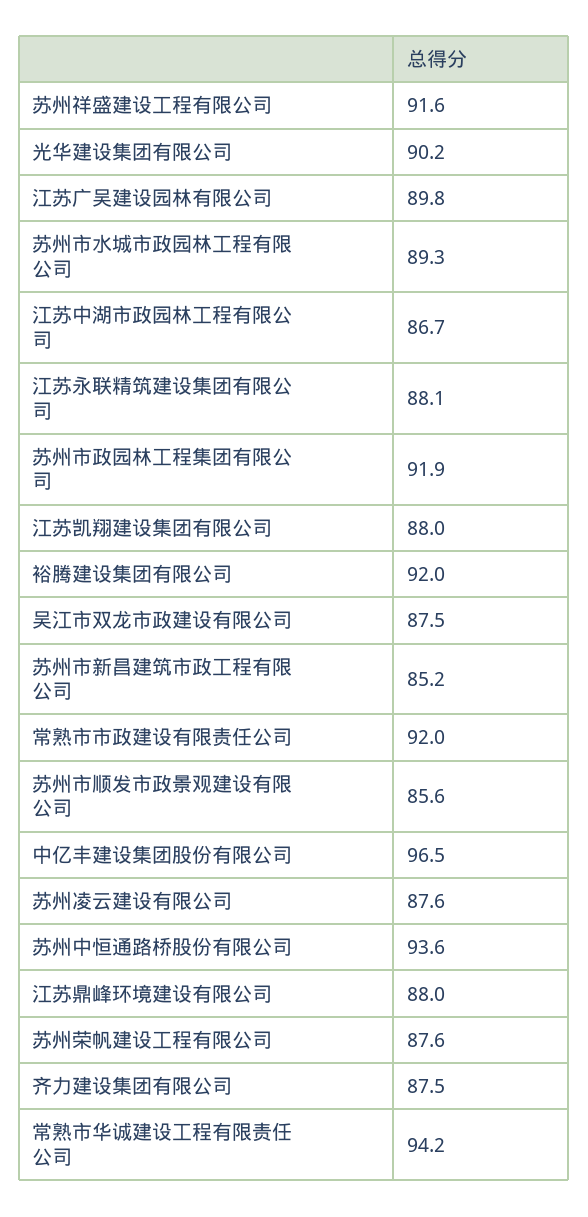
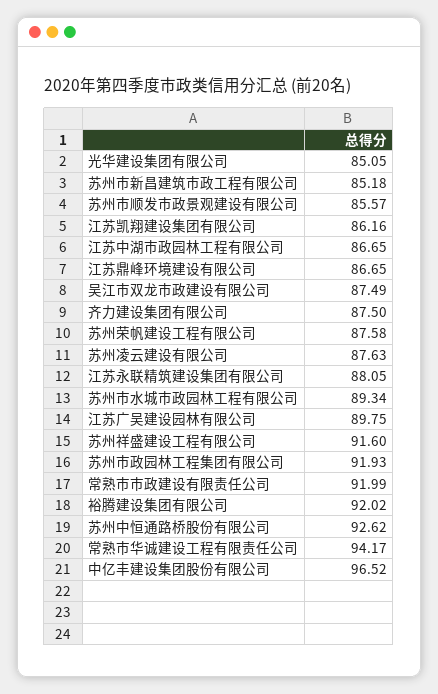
光华建设集团有限公司: 90.2 -> 85.05
江苏凯翔建设集团有限公司: 88 -> 86.16
苏州中恒通路桥股份有限公司: 93.6 -> 92.62
江苏鼎峰环境建设有限公司: 88 -> 86.65

